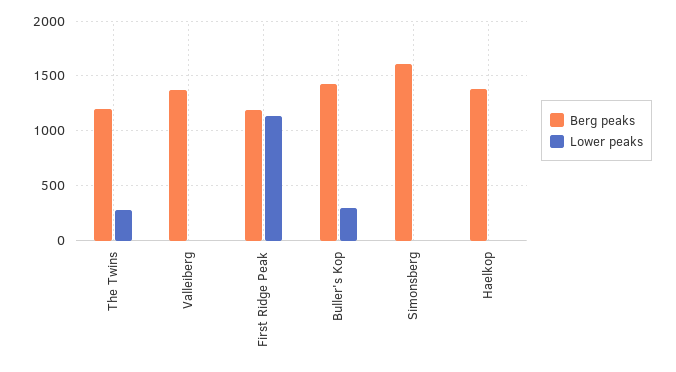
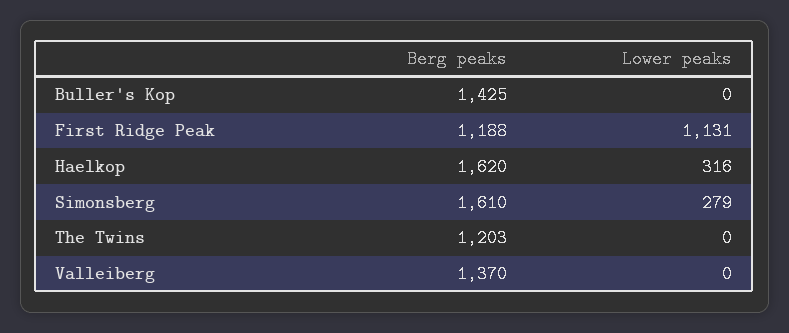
Lower peaks, The Twins: 300 -> 0
Lower peaks, Buller's Kop: 300 -> 0
Lower peaks, Simonsberg: 0 -> 279
Berg peaks, Haelkop: 1400 -> 1620
Lower peaks, Haelkop: 0 -> 316

